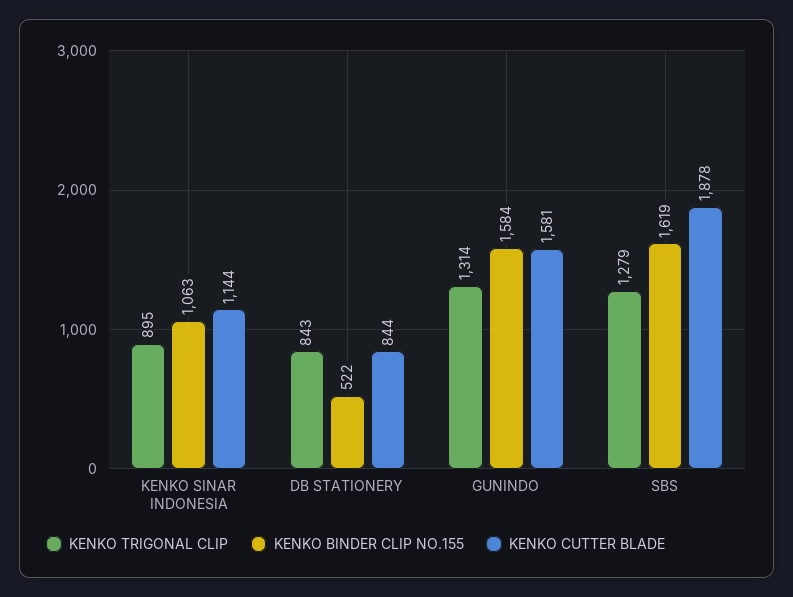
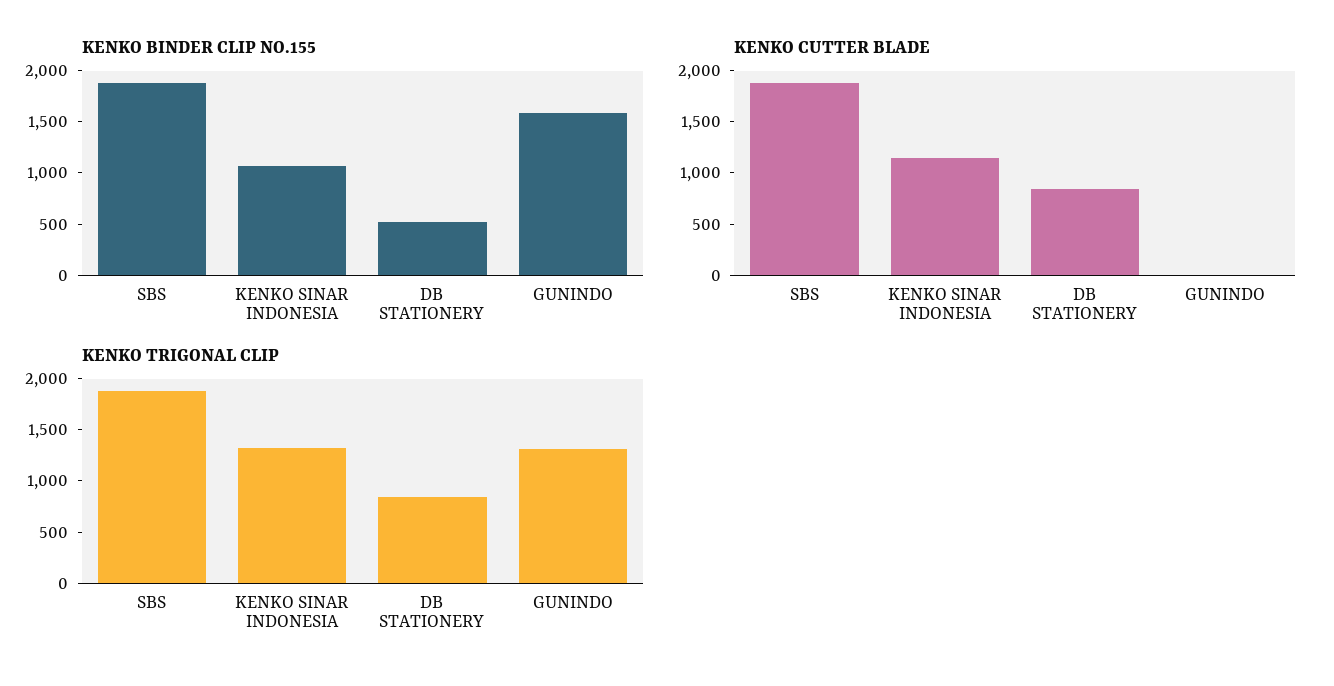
KENKO TRIGONAL CLIP, KENKO SINAR INDONESIA: 895 -> 1300
KENKO CUTTER BLADE, GUNINDO: 1581 -> 0
KENKO TRIGONAL CLIP, SBS: 1279 -> 1900
KENKO BINDER CLIP NO.155, SBS: 1619 -> 1900

